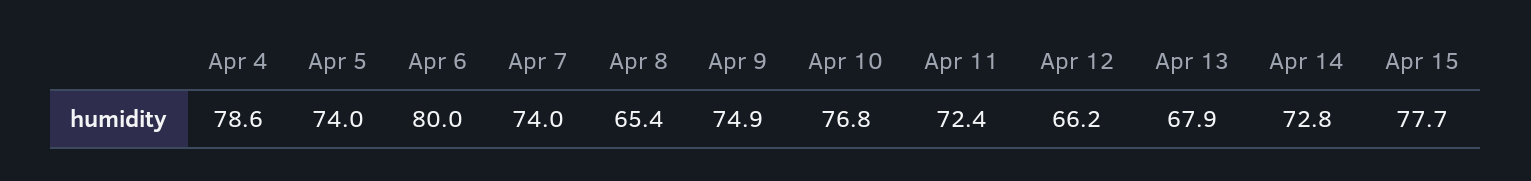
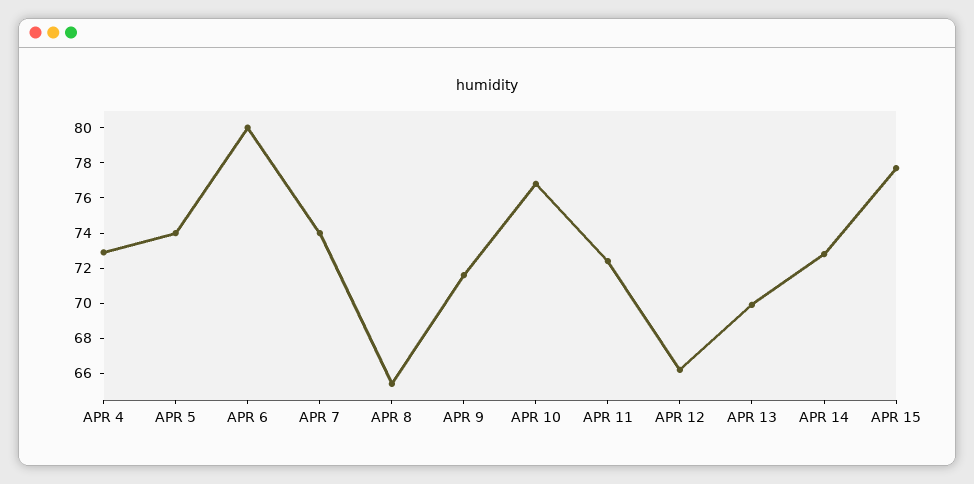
Apr 4: 78.6 -> 73
Apr 9: 74.9 -> 71.5
Apr 13: 67.9 -> 70

